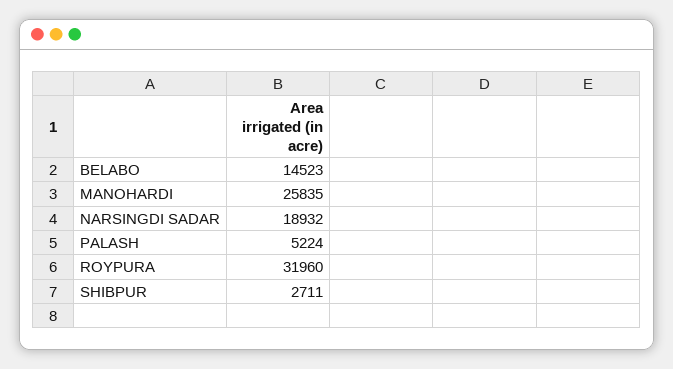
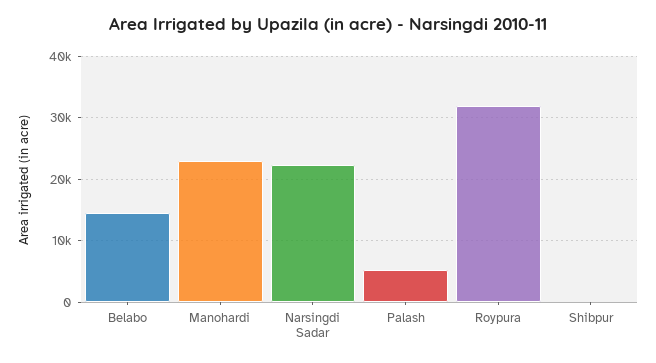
MANOHARDI: 25835 -> 23000
NARSINGDI SADAR: 18932 -> 22000
SHIBPUR: 2711 -> 0

